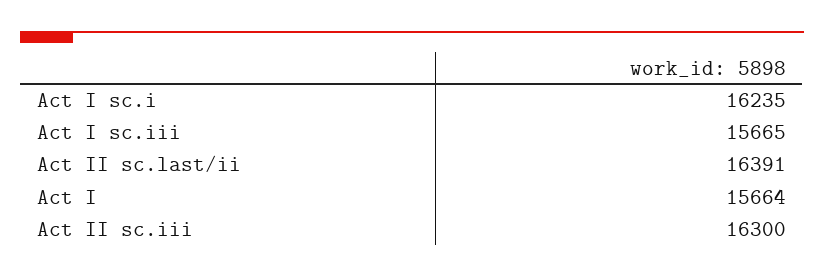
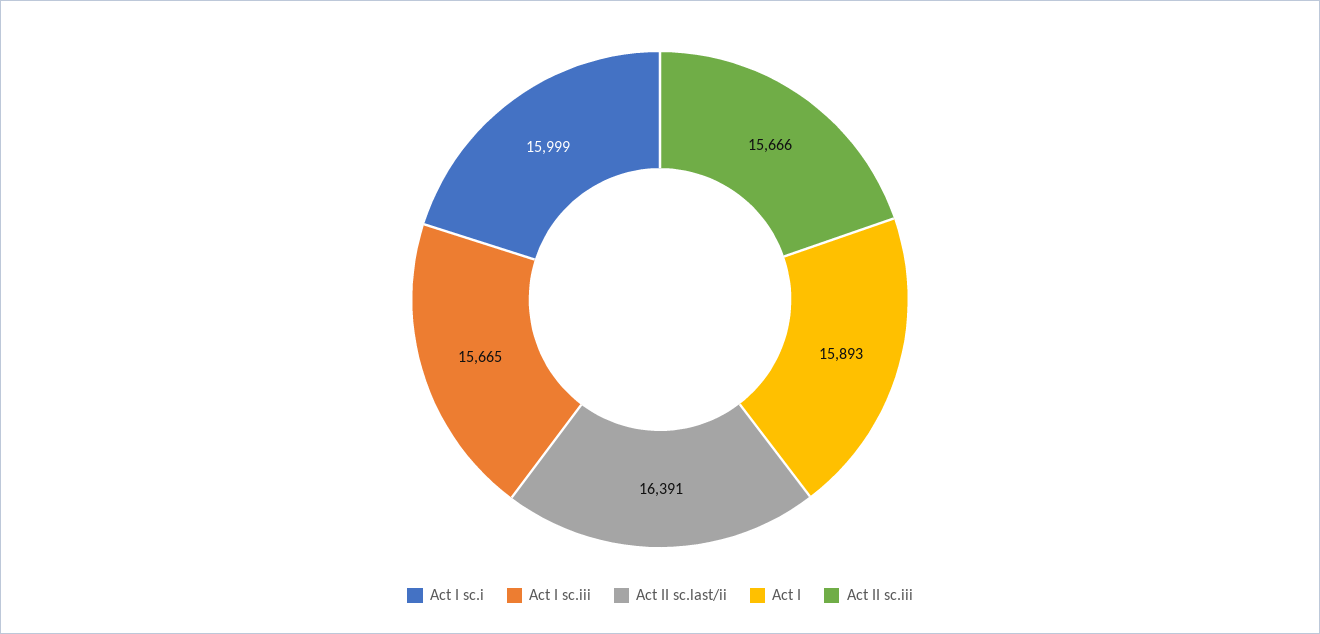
Act I sc.i: 16235 -> 15999
Act I: 15664 -> 15893
Act II sc.iii: 16300 -> 15666

